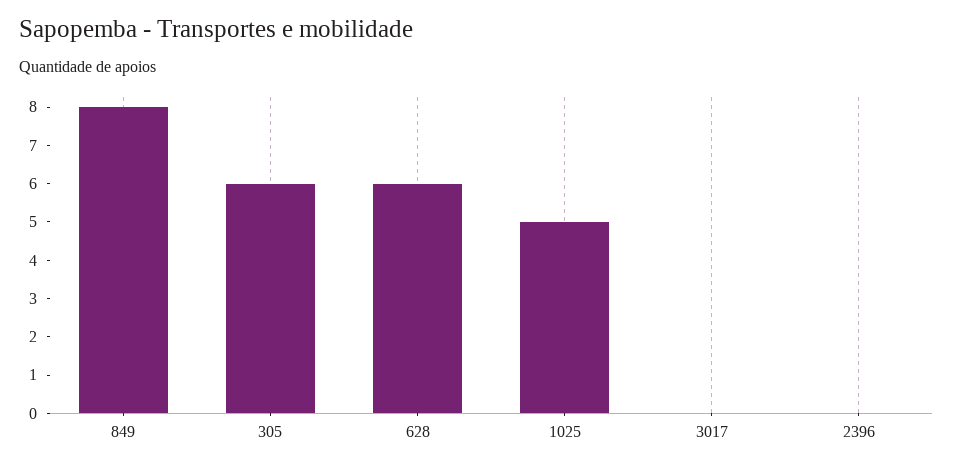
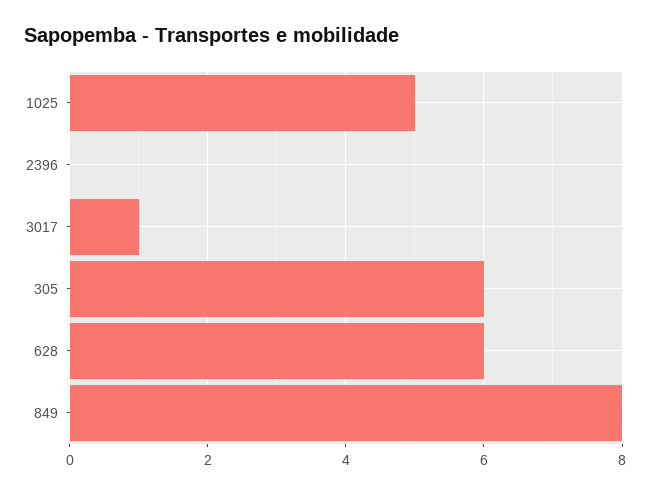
3017: 0 -> 1

